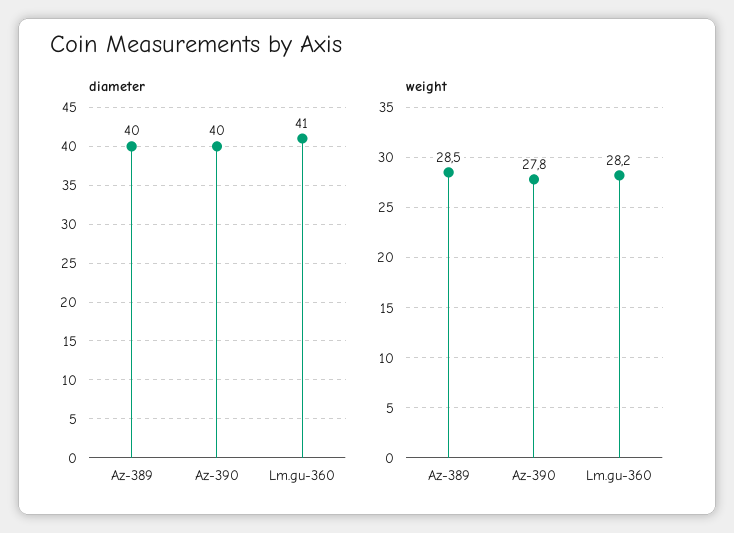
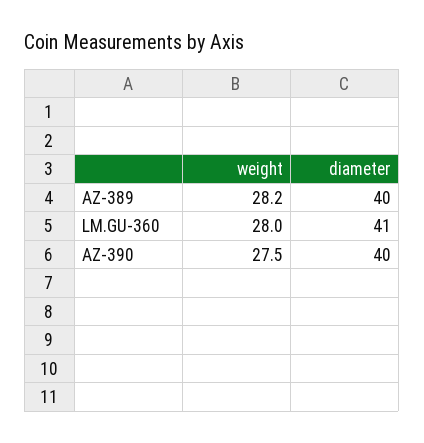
weight, Az-389: 28.5 -> 28.2
weight, Az-390: 27.8 -> 27.5
weight, Lm.gu-360: 28.2 -> 28

